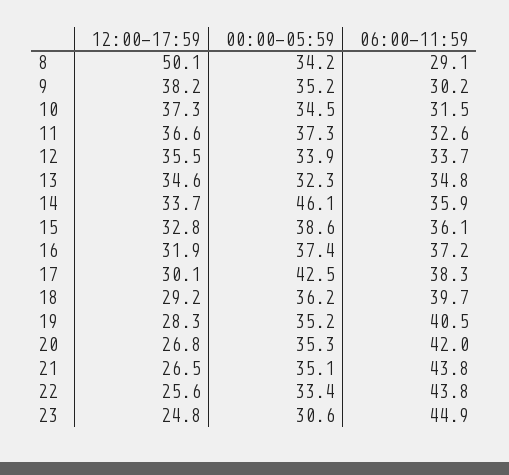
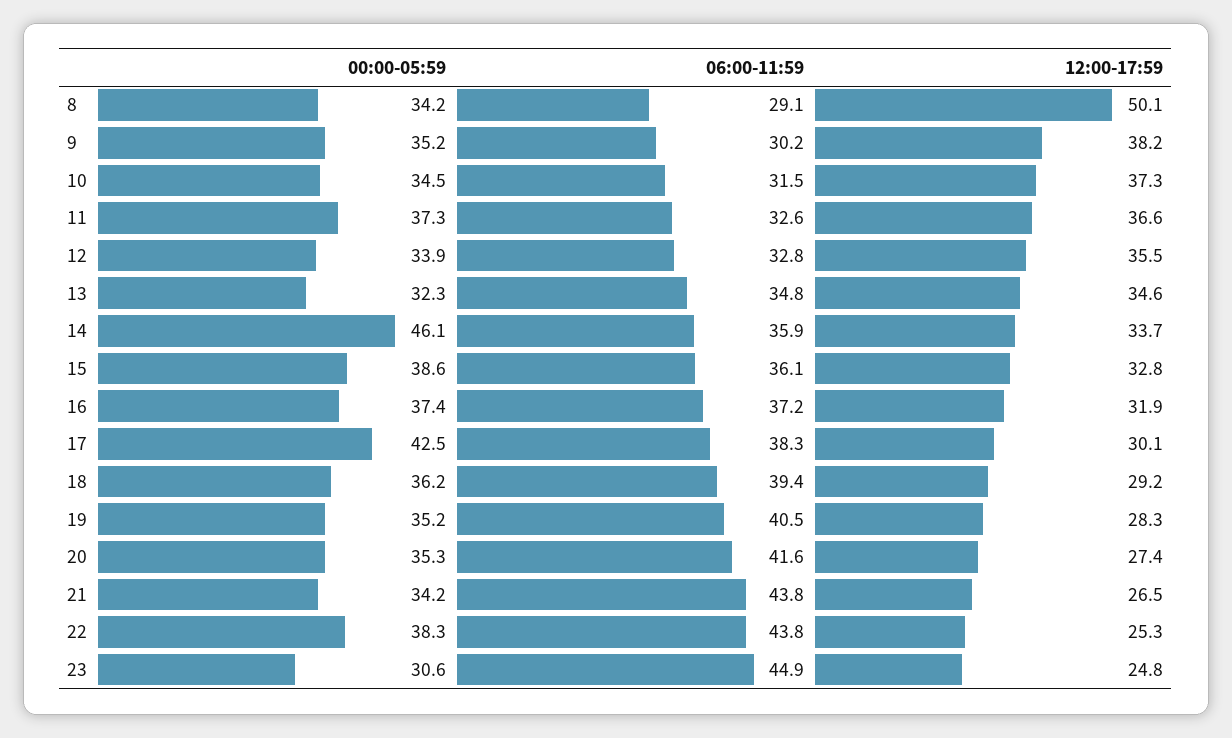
06:00-11:59, 12: 33.7 -> 32.8
06:00-11:59, 18: 39.7 -> 39.4
12:00-17:59, 20: 26.8 -> 27.4
06:00-11:59, 20: 42 -> 41.6
00:00-05:59, 21: 35.1 -> 34.2
12:00-17:59, 22: 25.6 -> 25.3
00:00-05:59, 22: 33.4 -> 38.3

